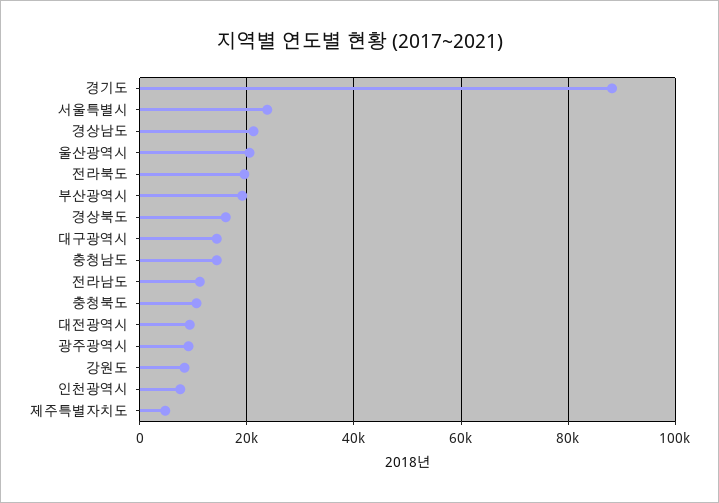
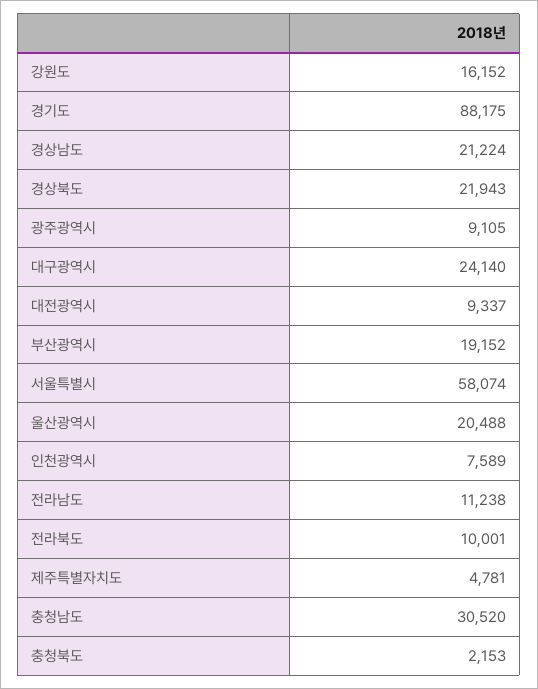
서울특별시: 24000 -> 58074
전라북도: 20000 -> 10001
경상북도: 16000 -> 21943
대구광역시: 14000 -> 24140
충청남도: 14000 -> 30520
충청북도: 10000 -> 2153
강원도: 8000 -> 16152

